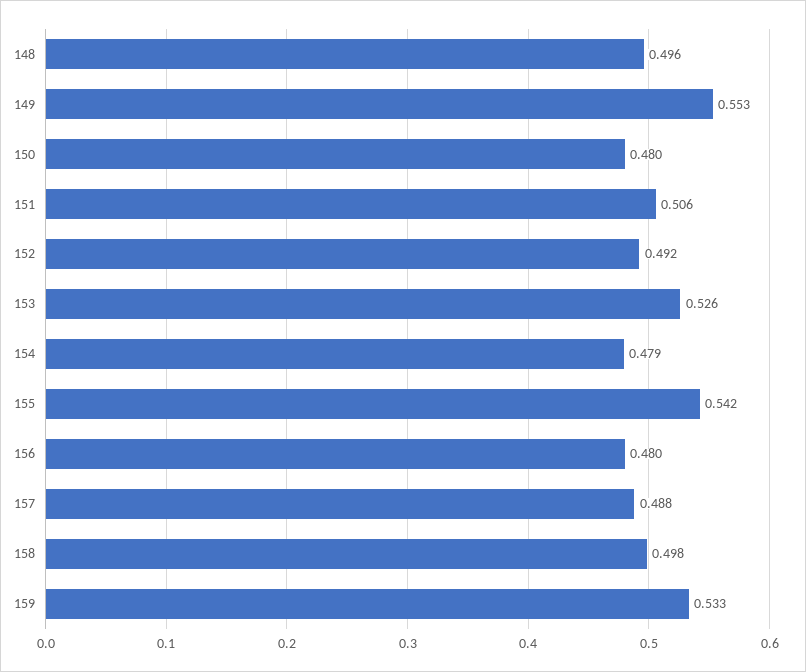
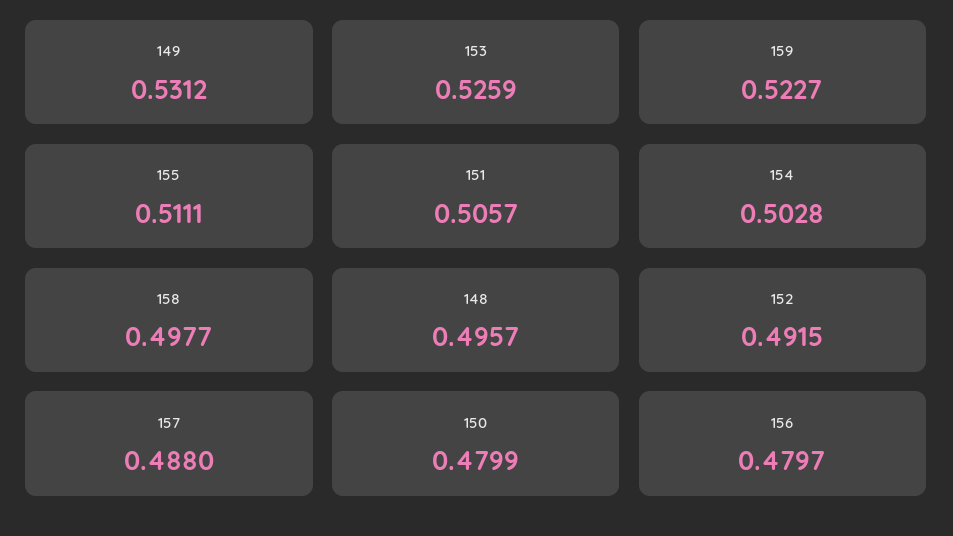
149: 0.553 -> 0.5312
154: 0.479 -> 0.5028
155: 0.542 -> 0.5111
159: 0.533 -> 0.5227

